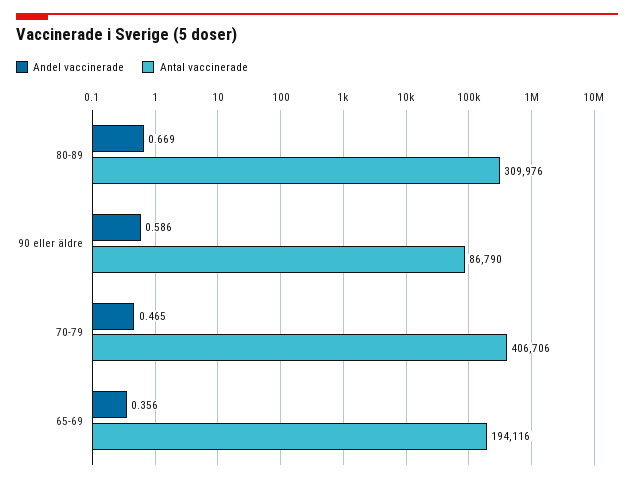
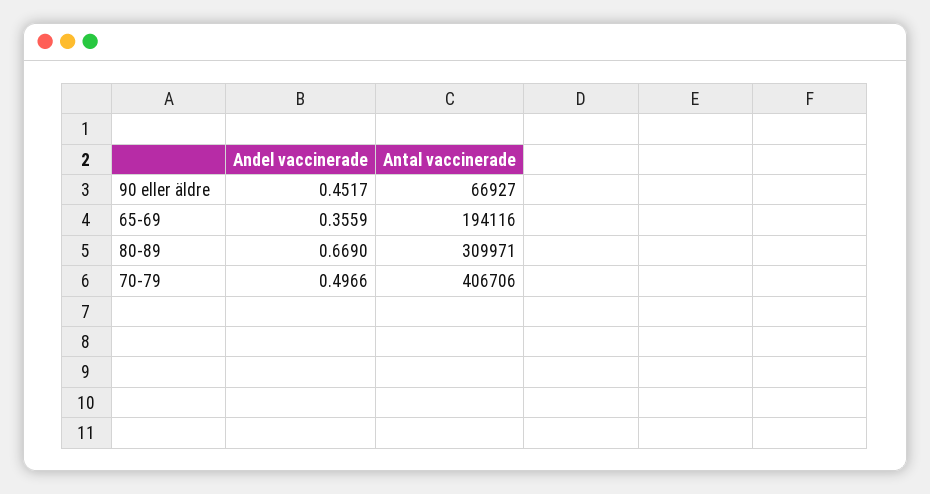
Antal vaccinerade, 80-89: 309976 -> 309971
Andel vaccinerade, 90 eller äldre: 0.586 -> 0.4517
Antal vaccinerade, 90 eller äldre: 86790 -> 66927
Andel vaccinerade, 70-79: 0.465 -> 0.4966

